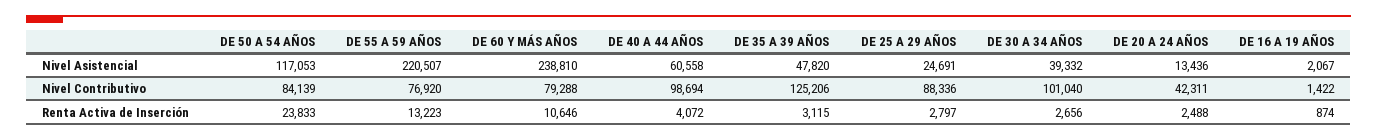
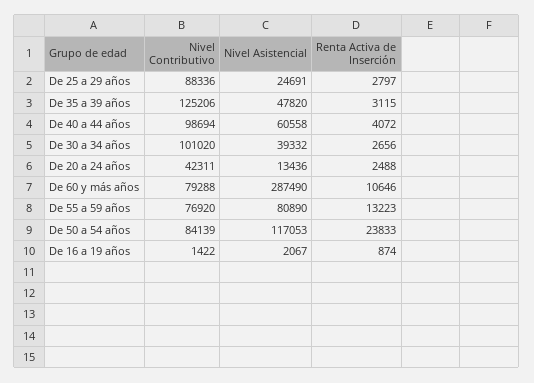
DE 55 A 59 AÑOS, Nivel Asistencial: 220507 -> 80890
DE 60 Y MÁS AÑOS, Nivel Asistencial: 238810 -> 287490
DE 30 A 34 AÑOS, Nivel Contributivo: 101040 -> 101020

